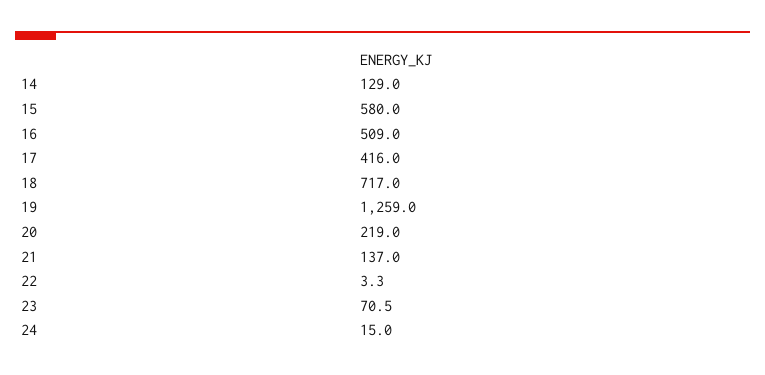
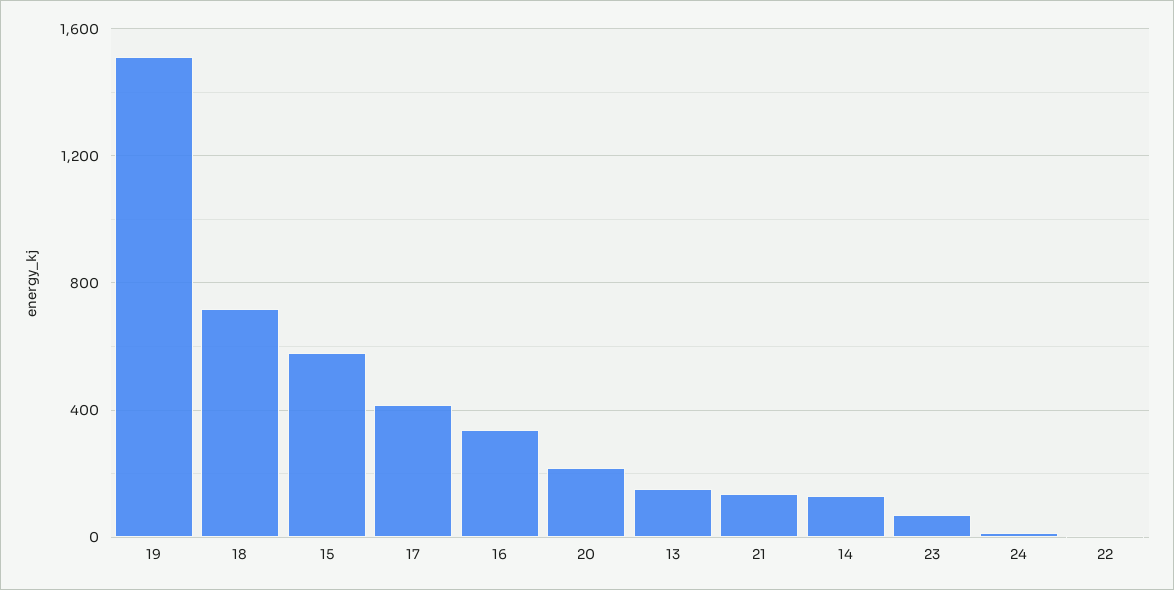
16: 509 -> 350
19: 1259 -> 1500
13: none -> 150

